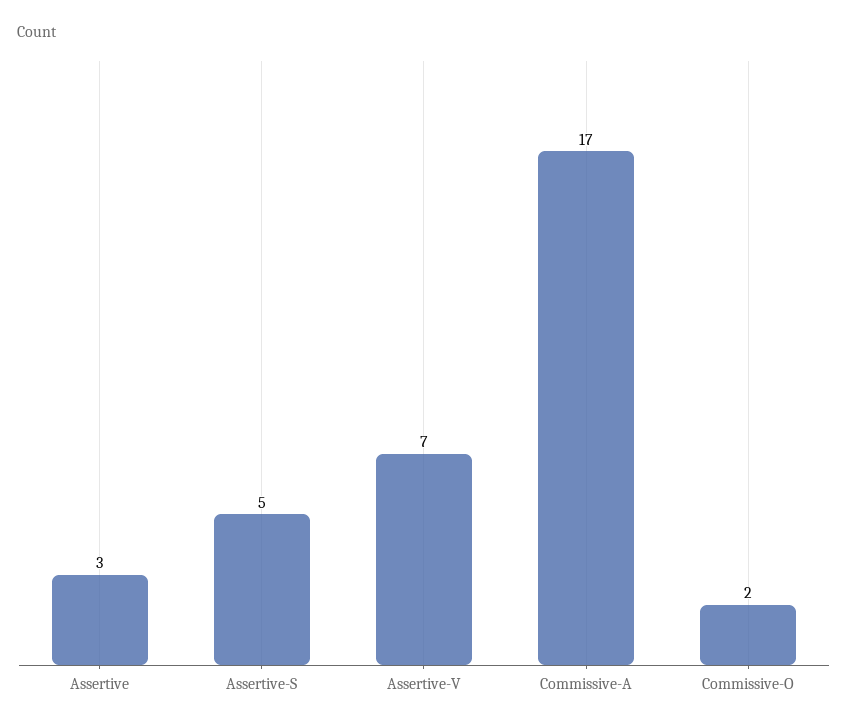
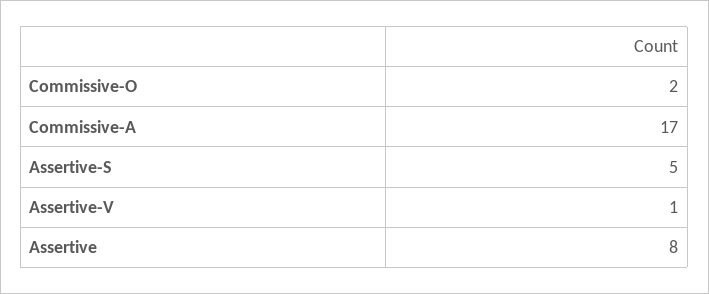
Assertive: 3 -> 8
Assertive-V: 7 -> 1

